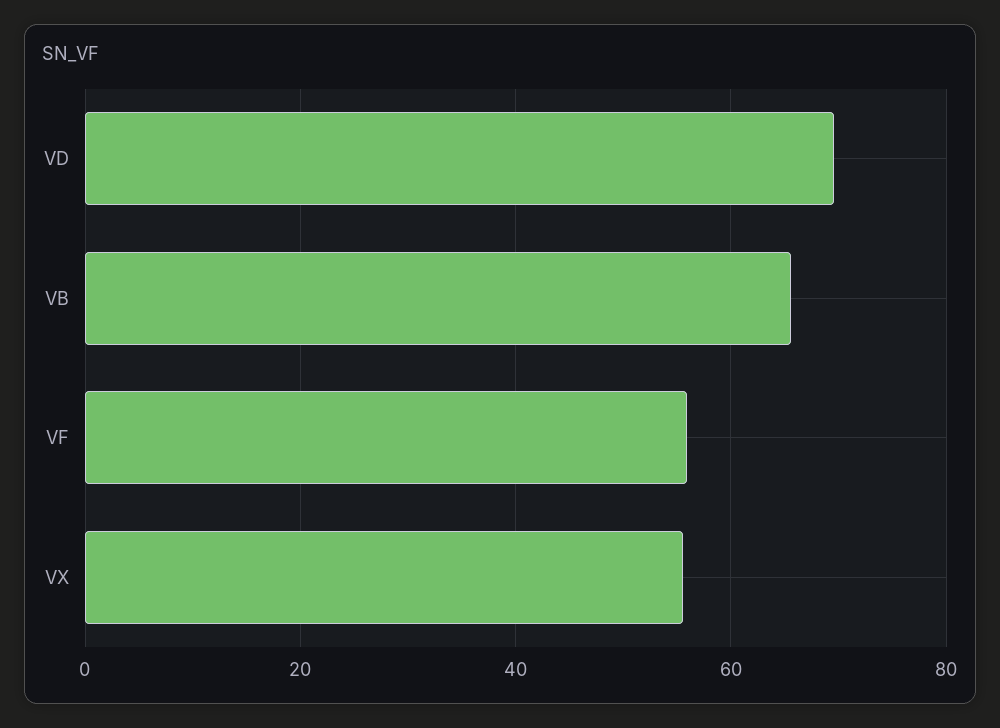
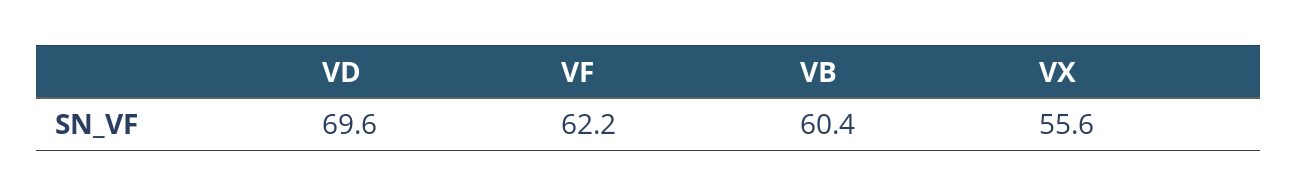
VB: 66 -> 60.4
VF: 56 -> 62.2

